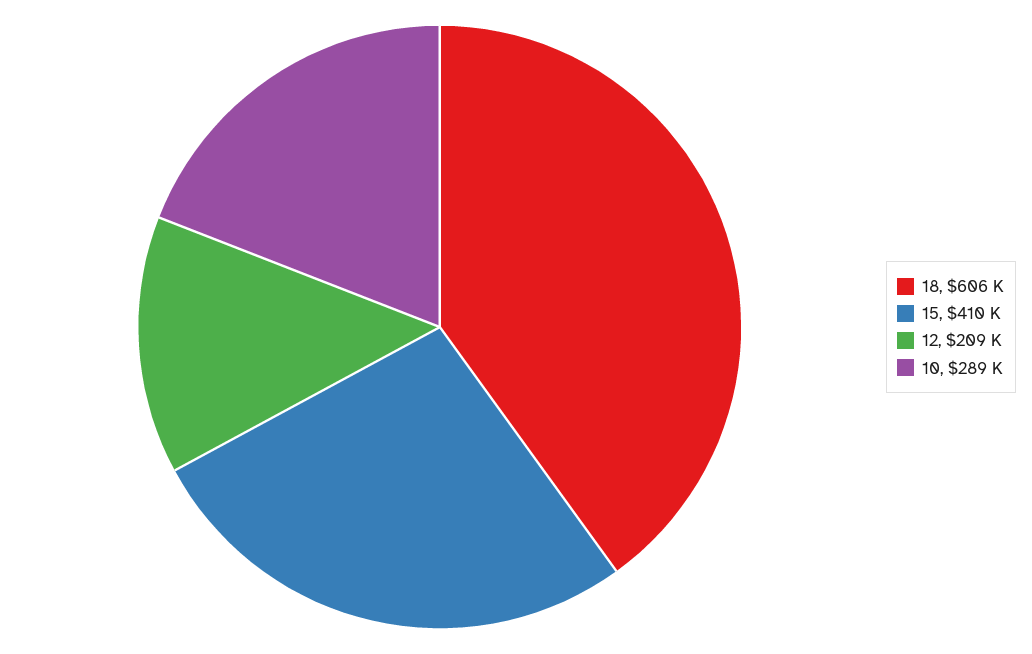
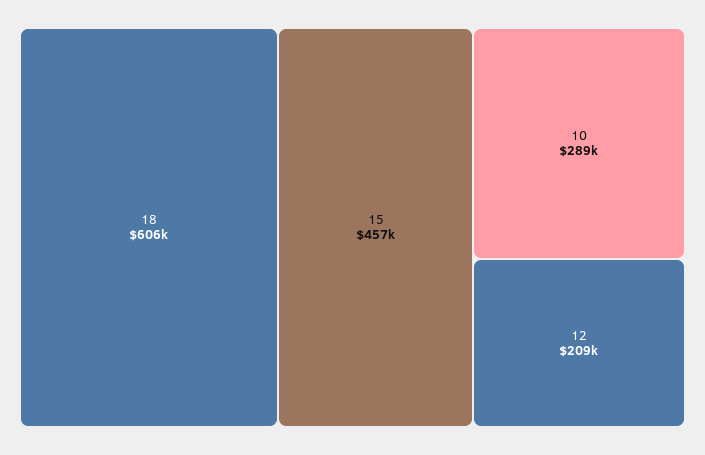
15: 410000 -> 457000

